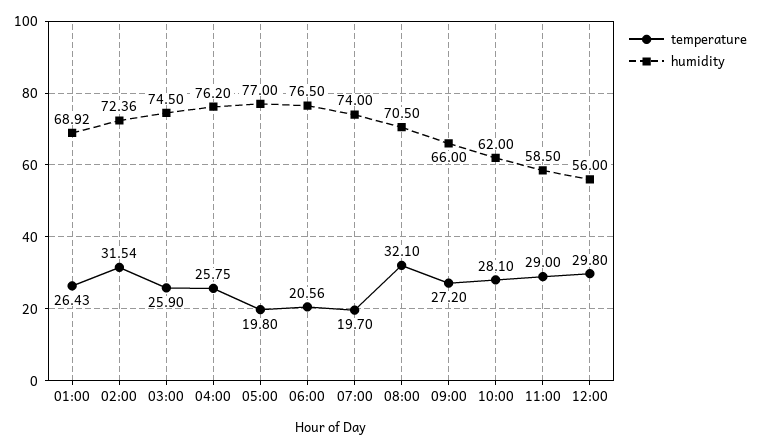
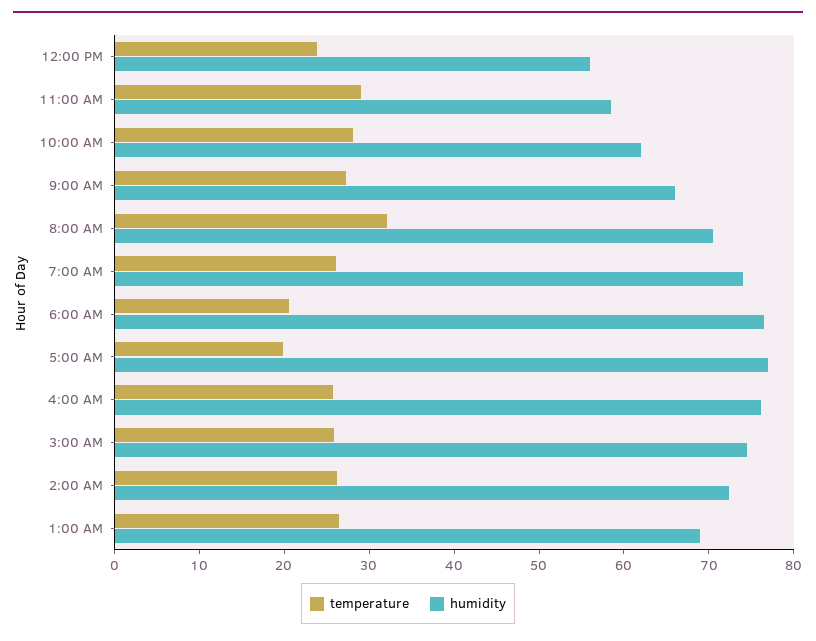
temperature, 02:00: 31.54 -> 26
temperature, 07:00: 19.7 -> 26
temperature, 12:00: 29.8 -> 24

